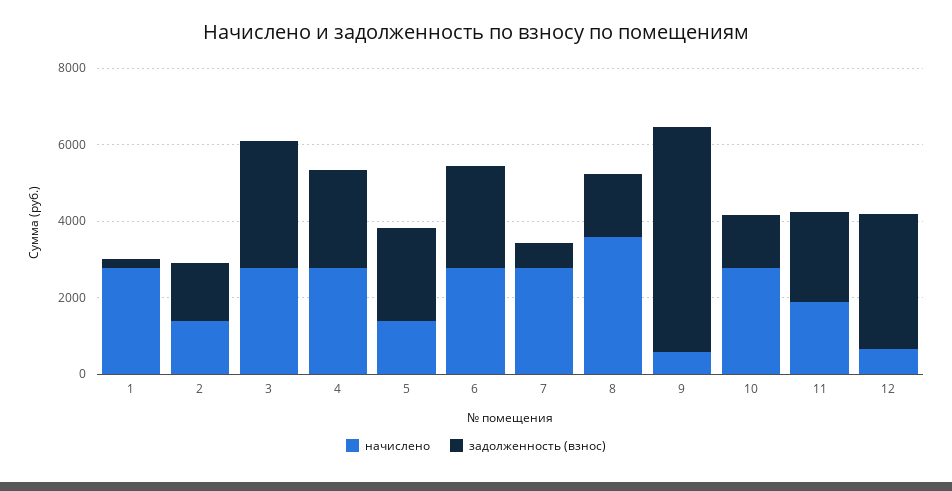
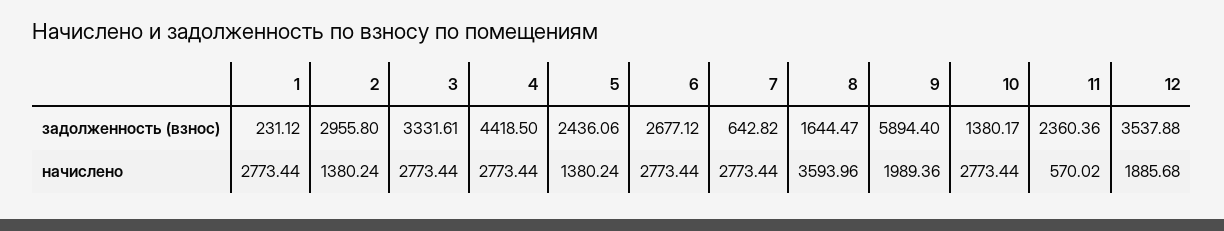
задолженность (взнос), 2: 1500 -> 2955.8
задолженность (взнос), 4: 2500 -> 4418.5
начислено, 9: 500 -> 1989.36
начислено, 11: 2000 -> 570.02
начислено, 12: 500 -> 1885.68

